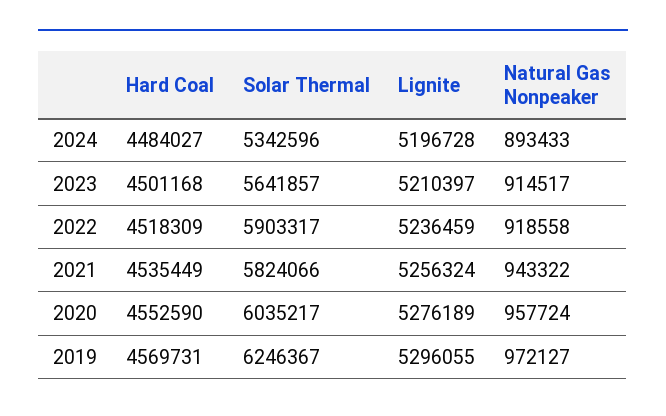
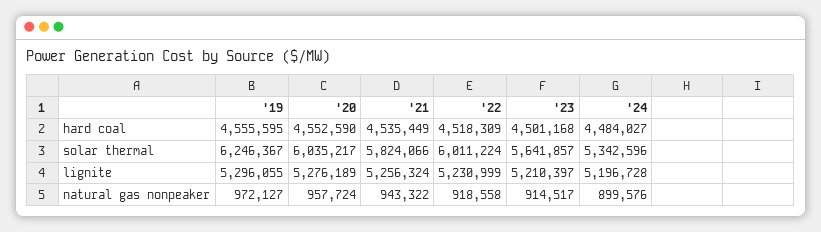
Natural Gas Nonpeaker, 2024: 893433 -> 899576
Solar Thermal, 2022: 5903317 -> 6011224
Lignite, 2022: 5236459 -> 5230999
Hard Coal, 2019: 4569731 -> 4555595

